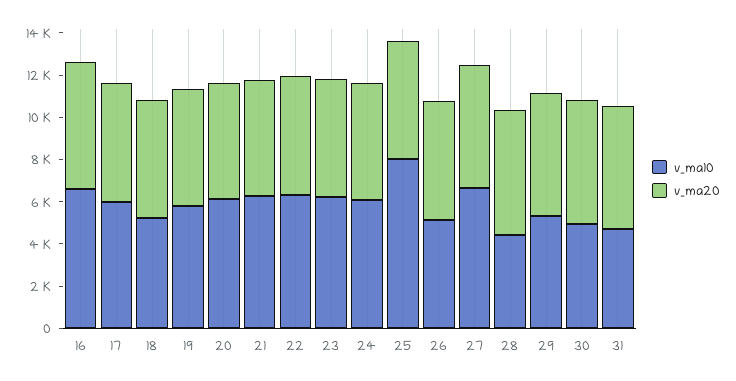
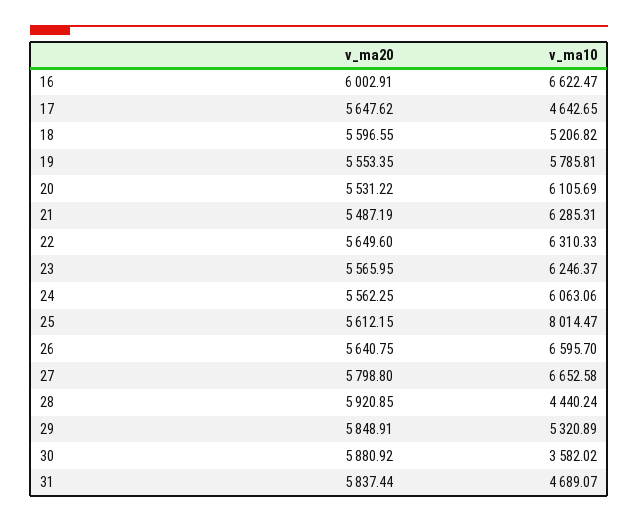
v_ma10, 17: 6000 -> 4642.65
v_ma10, 26: 5000 -> 6595.7
v_ma10, 30: 5000 -> 3582.02

